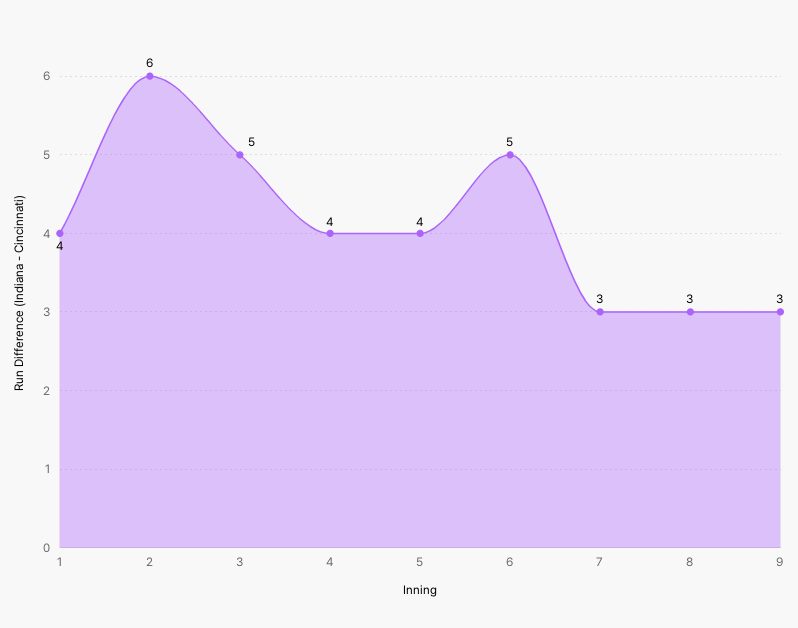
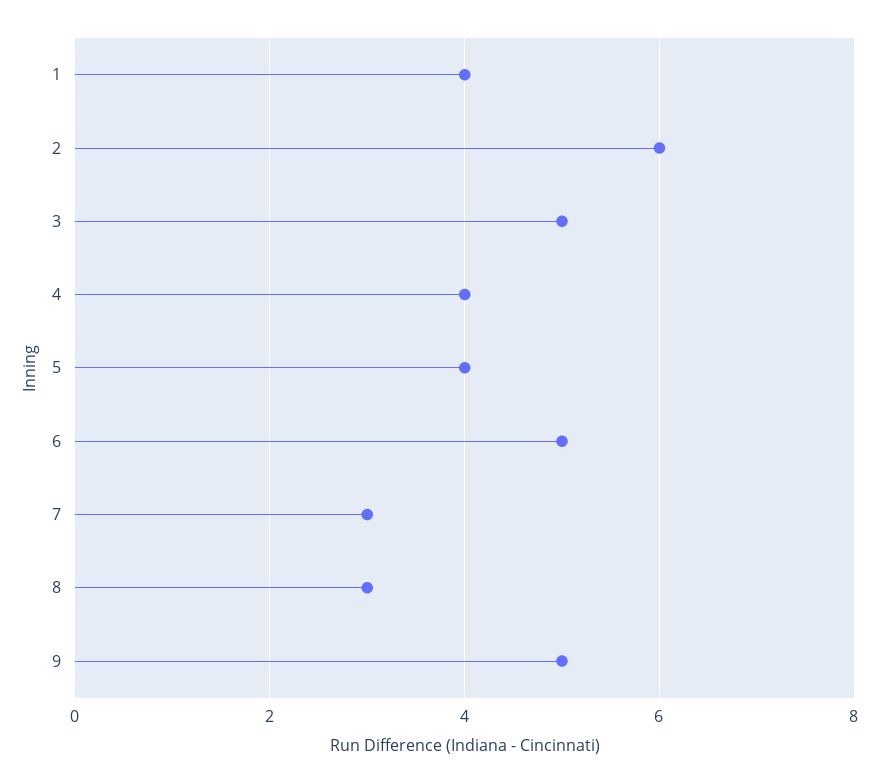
9: 3 -> 5

